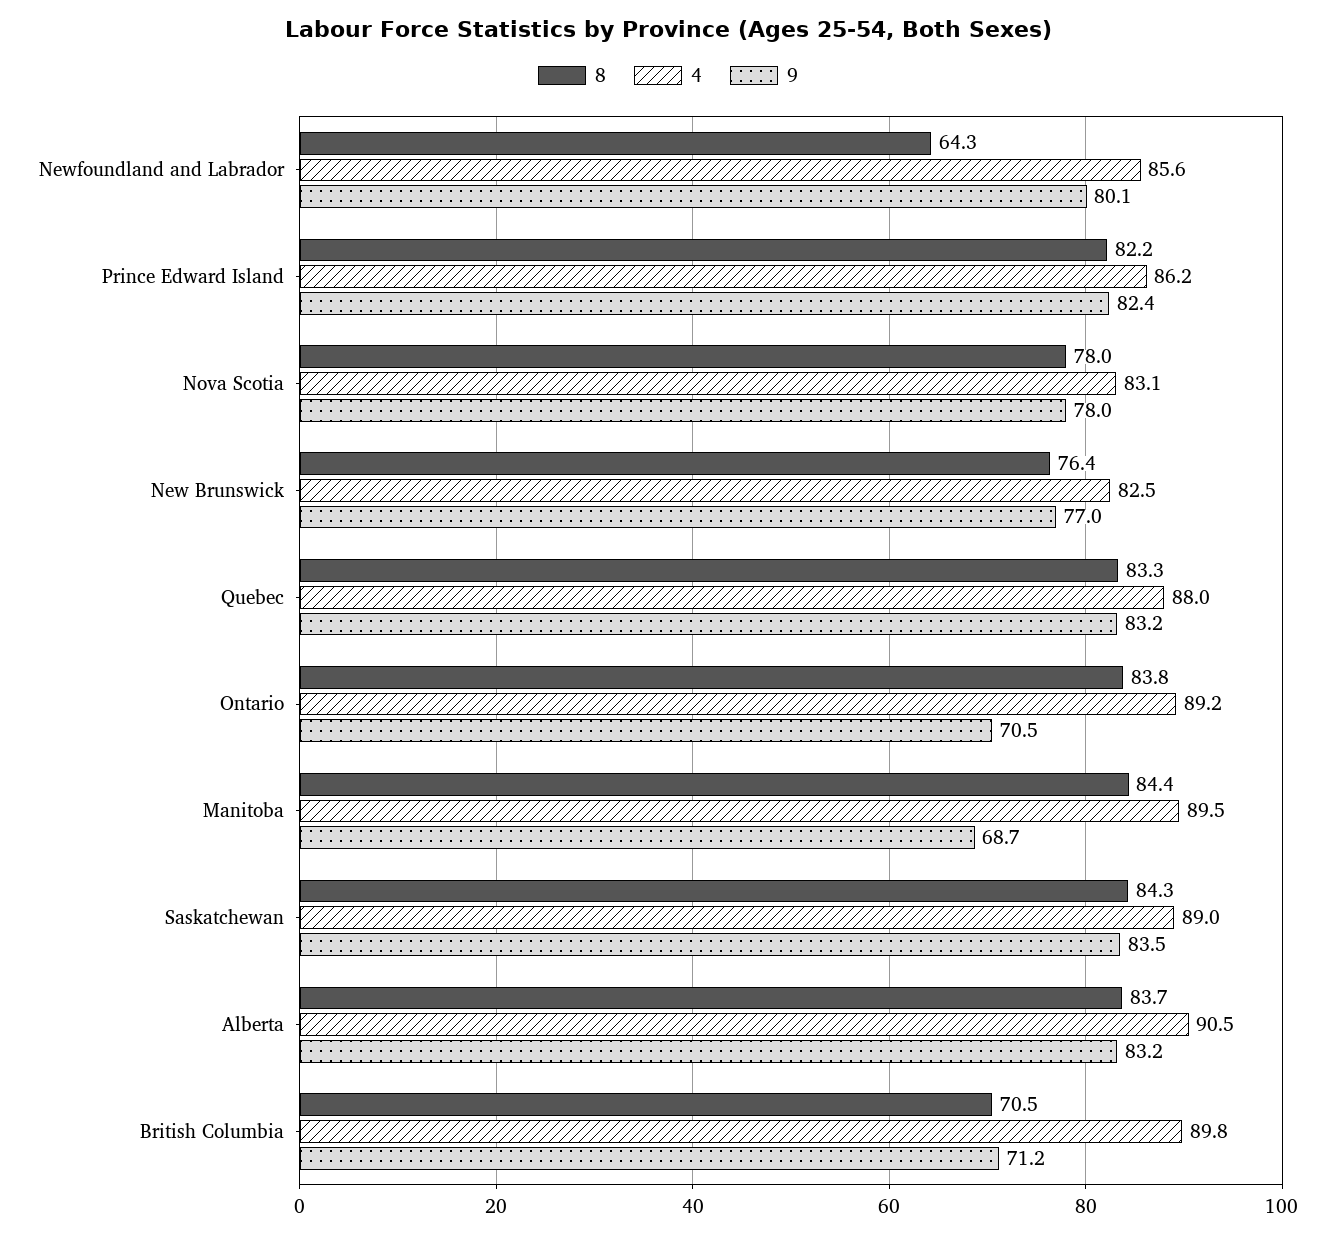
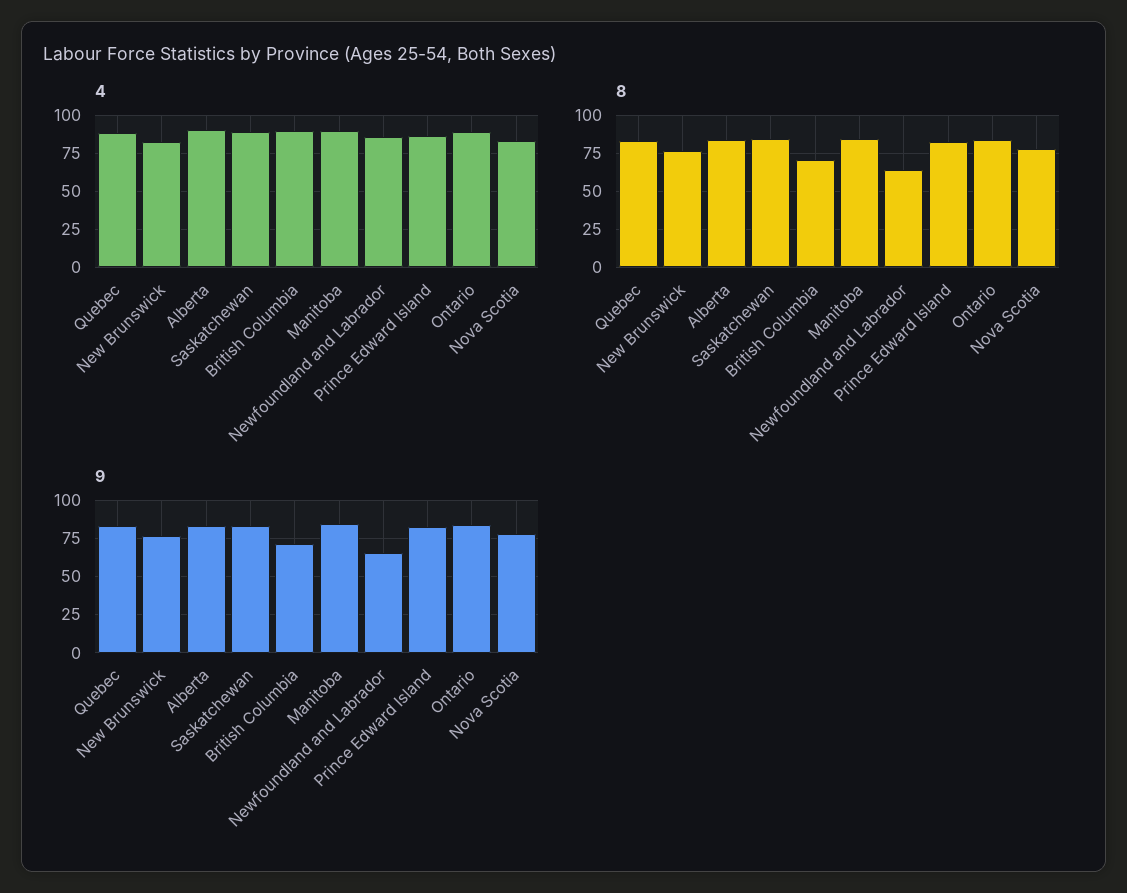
9, Newfoundland and Labrador: 80.1 -> 65
9, Ontario: 70.5 -> 85
9, Manitoba: 68.7 -> 85

